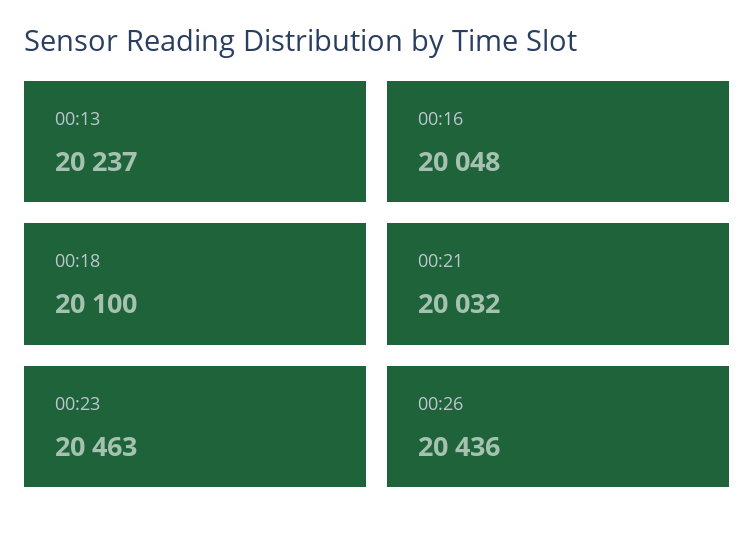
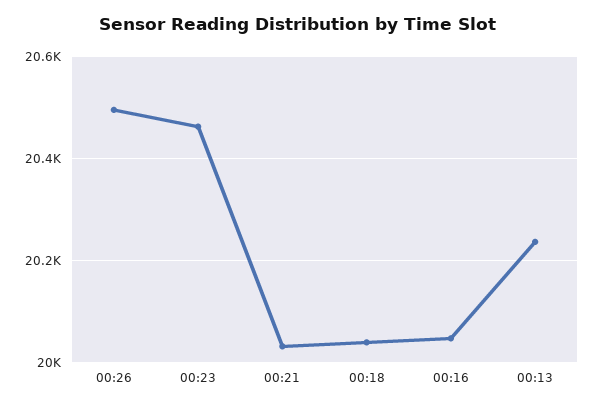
00:18: 20100 -> 20040
00:26: 20436 -> 20500

